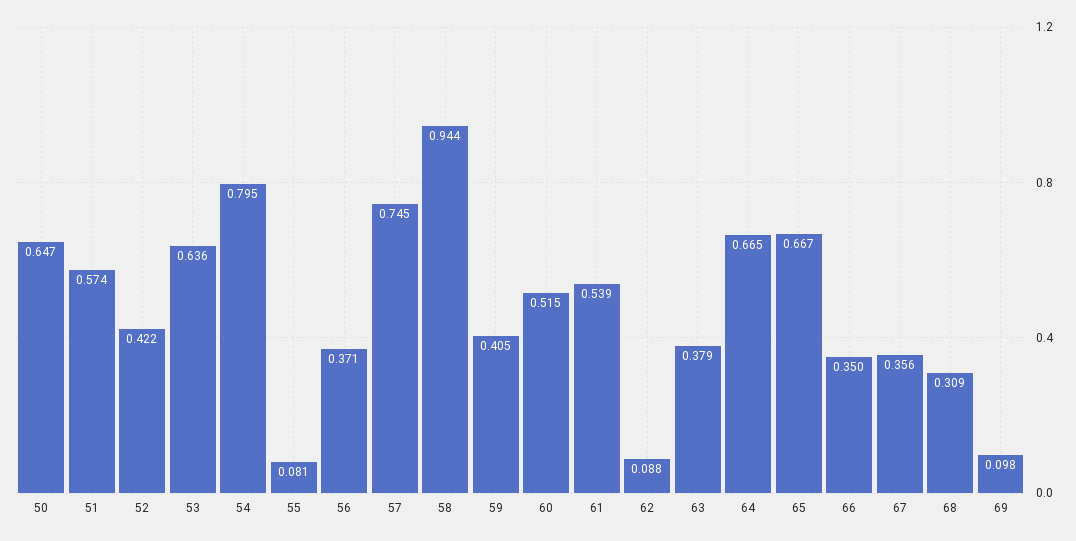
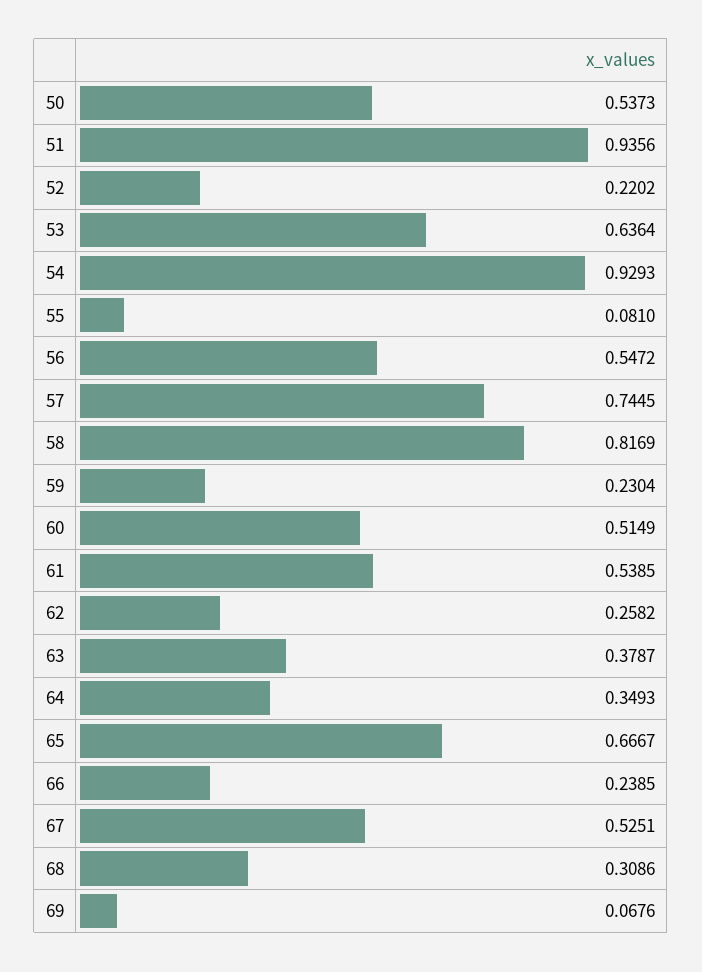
50: 0.647 -> 0.5373
51: 0.574 -> 0.9356
52: 0.422 -> 0.2202
54: 0.795 -> 0.9293
56: 0.371 -> 0.5472
58: 0.944 -> 0.8169
59: 0.405 -> 0.2304
62: 0.088 -> 0.2582
64: 0.665 -> 0.3493
66: 0.35 -> 0.2385
67: 0.356 -> 0.5251
69: 0.098 -> 0.0676

